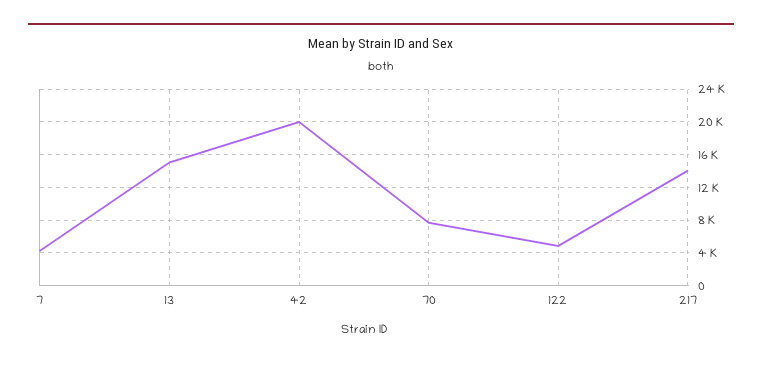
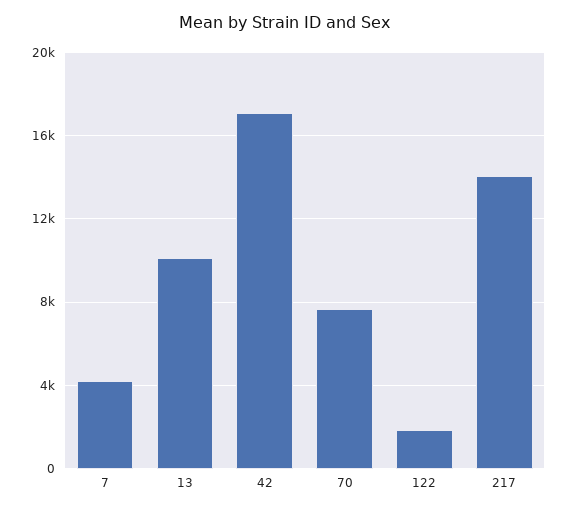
13: 15000 -> 10000
42: 20000 -> 17000
122: 5000 -> 2000

